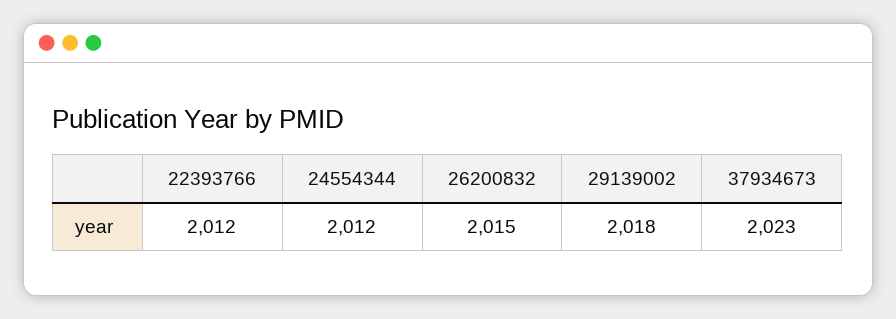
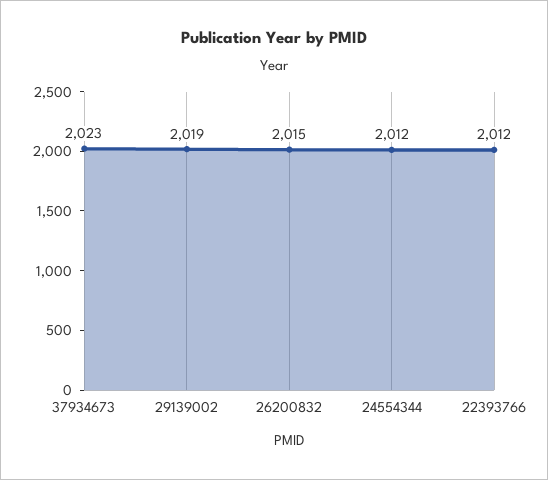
29139002: 2018 -> 2019

